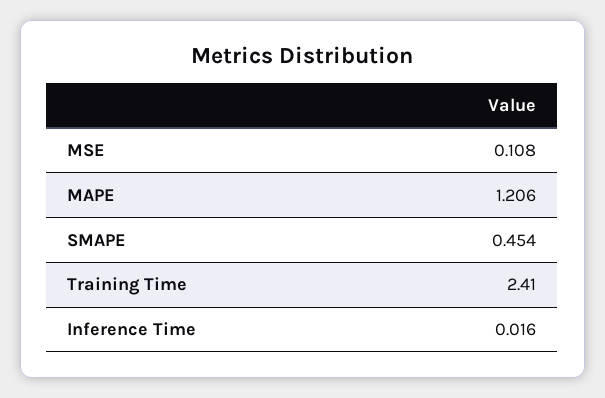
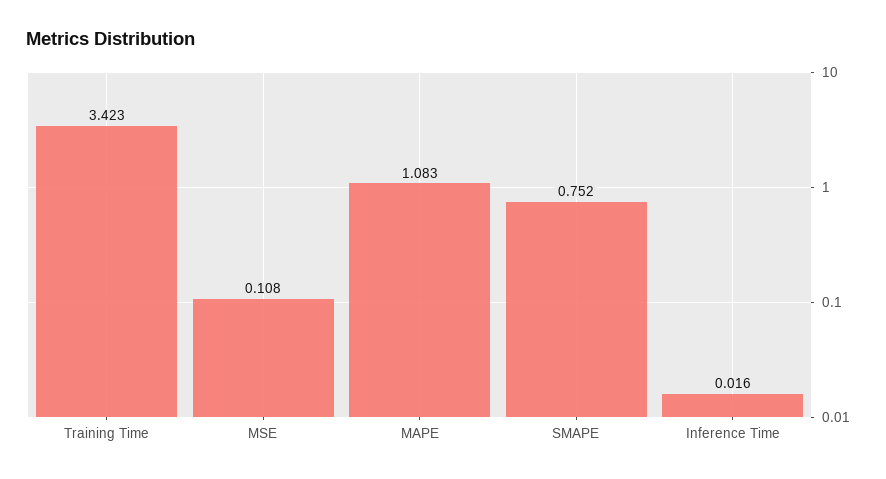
MAPE: 1.206 -> 1.083
SMAPE: 0.454 -> 0.752
Training Time: 2.41 -> 3.423

